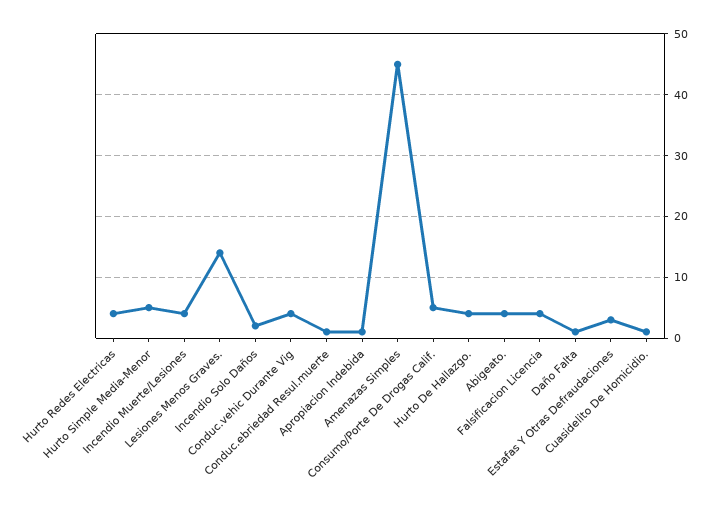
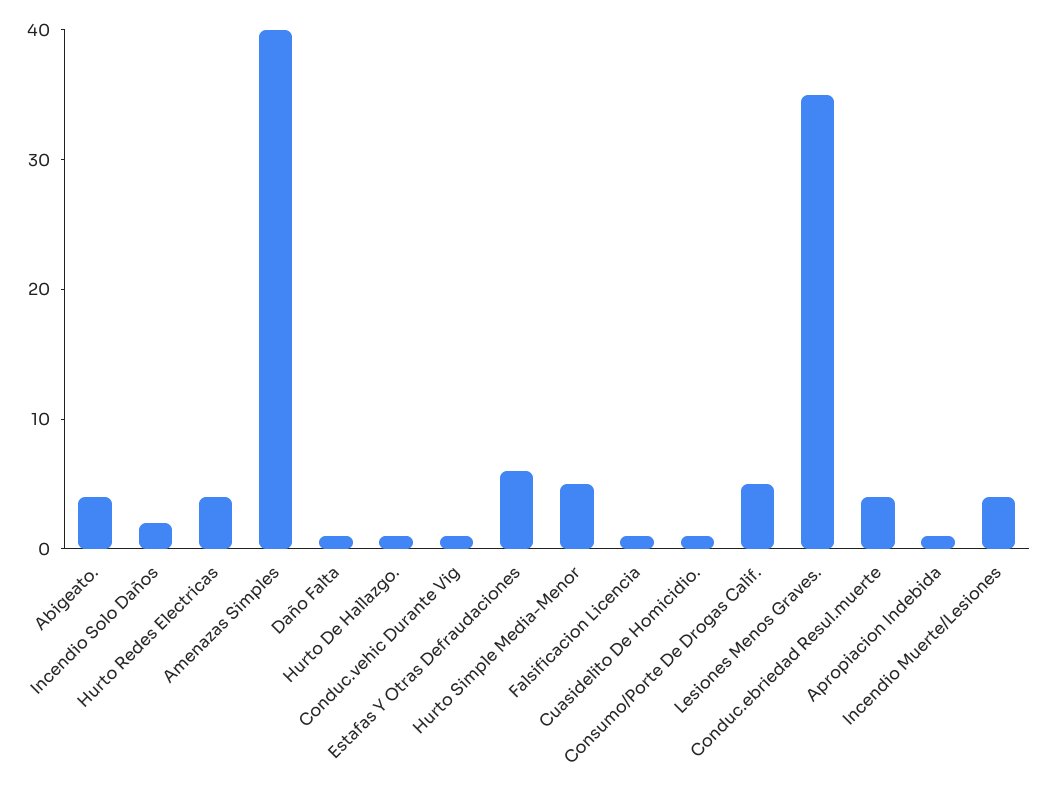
Lesiones Menos Graves.: 14 -> 35
Conduc.vehic Durante Vig: 4 -> 1
Conduc.ebriedad Resul.muerte: 1 -> 4
Amenazas Simples: 45 -> 40
Hurto De Hallazgo.: 4 -> 1
Falsificacion Licencia: 4 -> 1
Estafas Y Otras Defraudaciones: 3 -> 6

